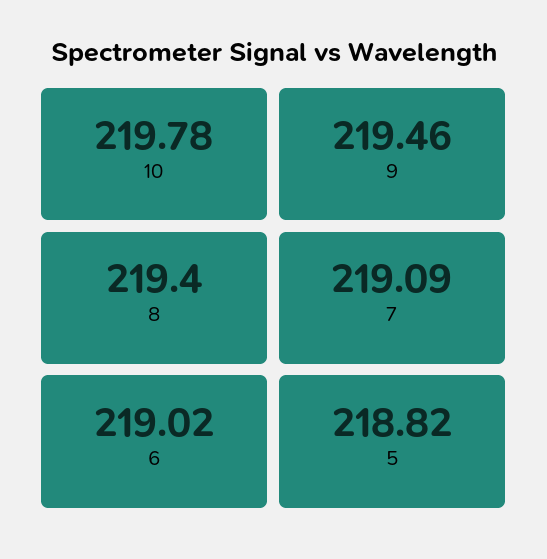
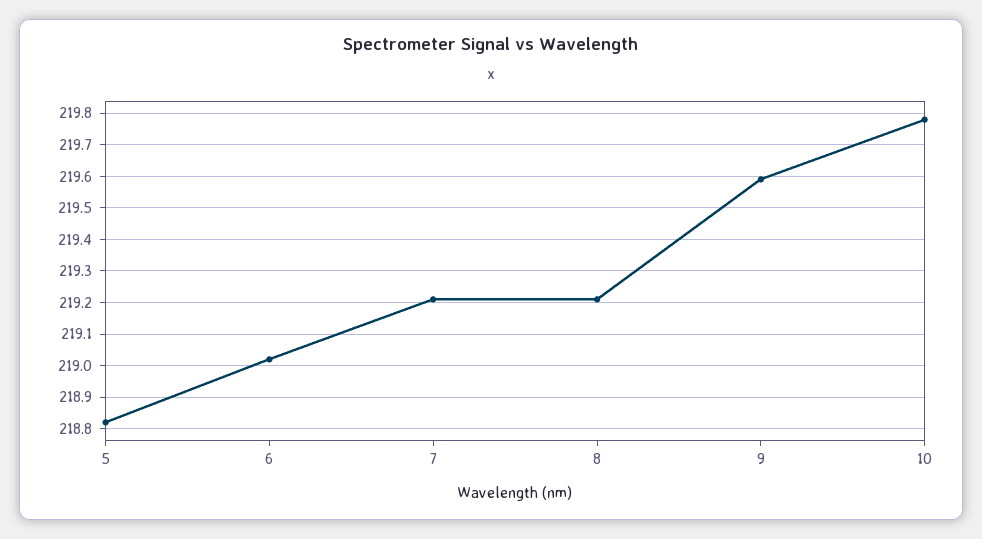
9: 219.46 -> 219.6
8: 219.4 -> 219.2
7: 219.09 -> 219.2

